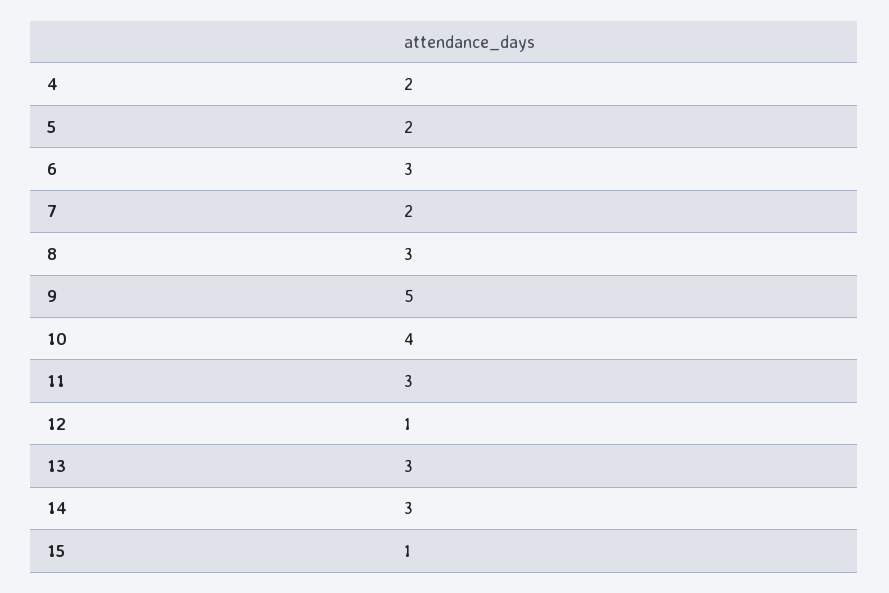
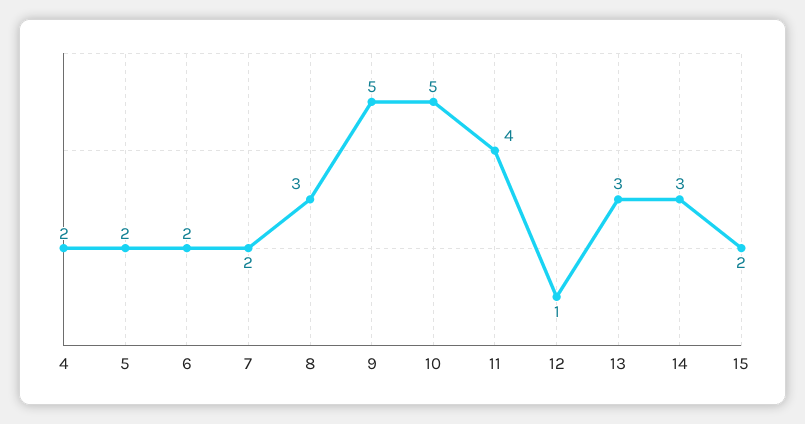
6: 3 -> 2
10: 4 -> 5
11: 3 -> 4
15: 1 -> 2

